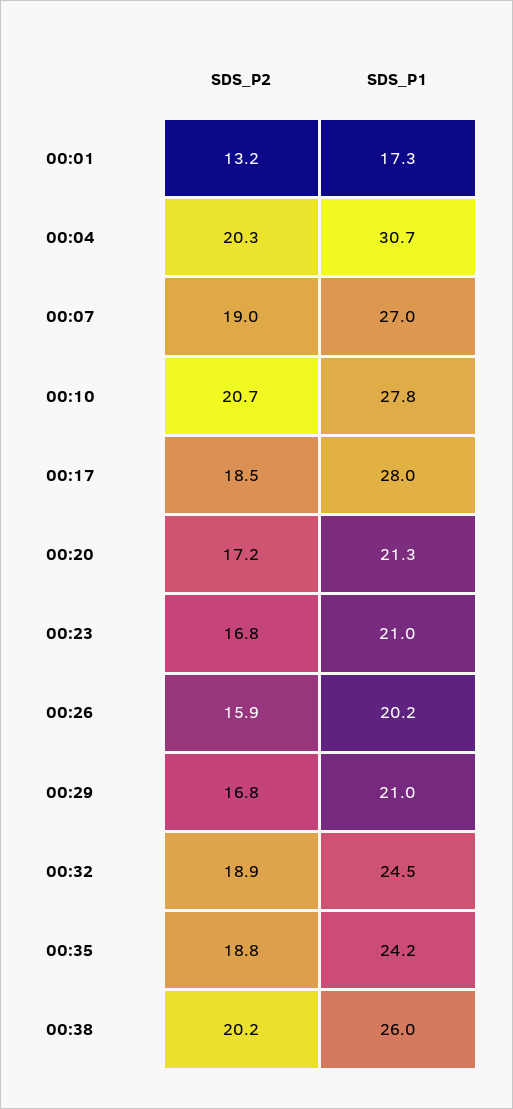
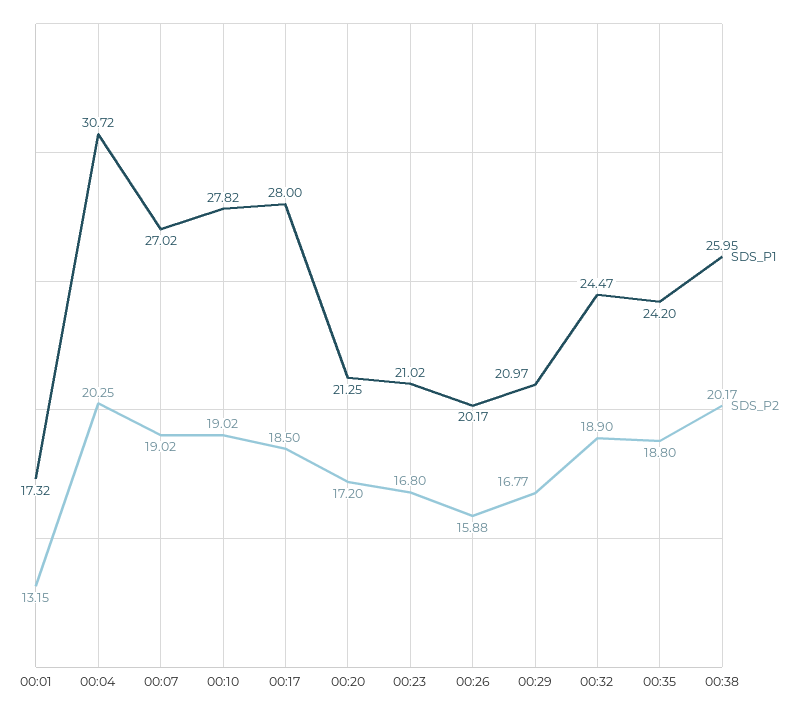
SDS_P2, 00:10: 20.7 -> 19.02

